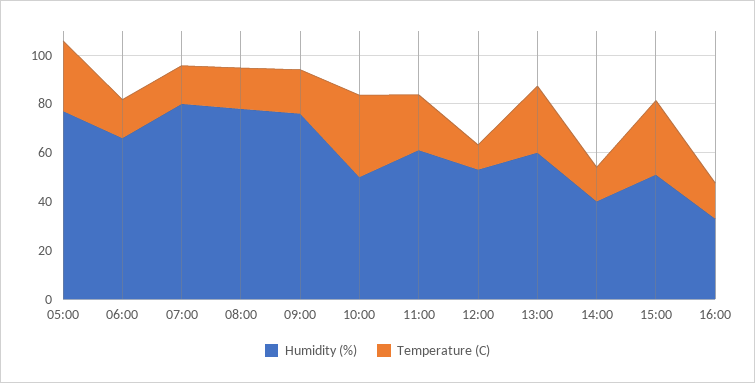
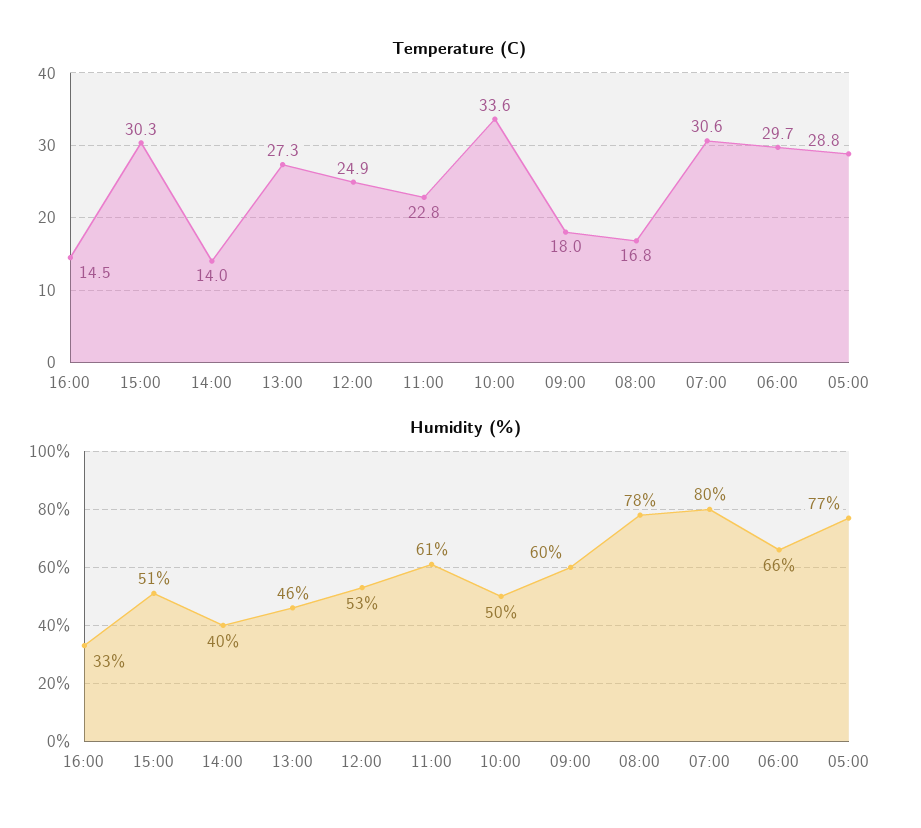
Temperature (C), 06:00: 15 -> 29.7
Temperature (C), 07:00: 15 -> 30.6
Humidity (%), 09:00: 75 -> 60
Temperature (C), 12:00: 10 -> 24.9
Humidity (%), 13:00: 60 -> 46

